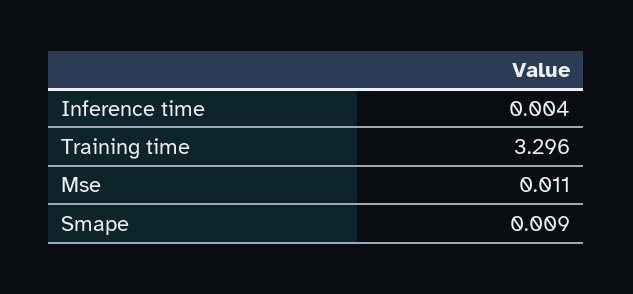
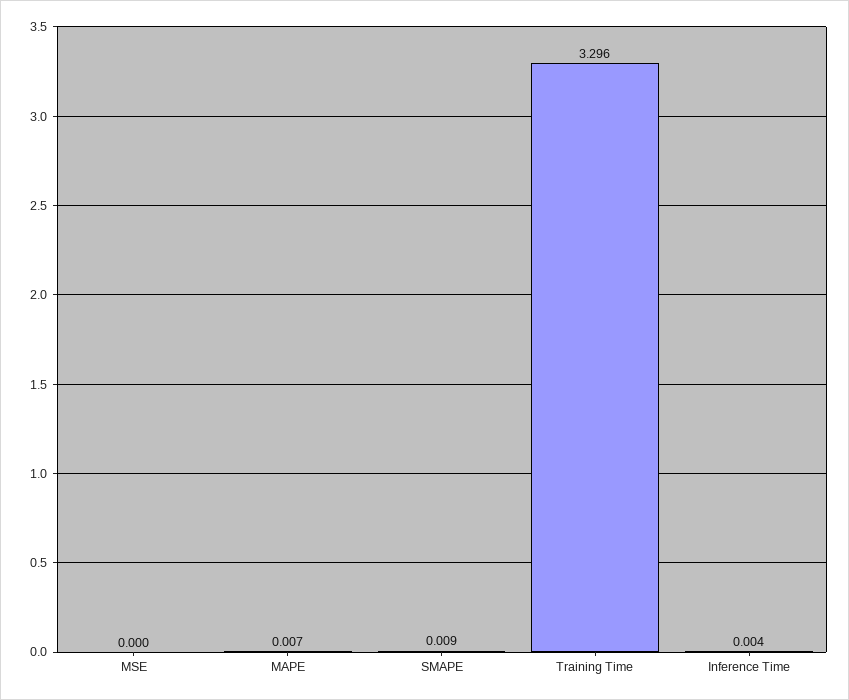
Mse: 0.011 -> 0
MAPE: none -> 0.007

